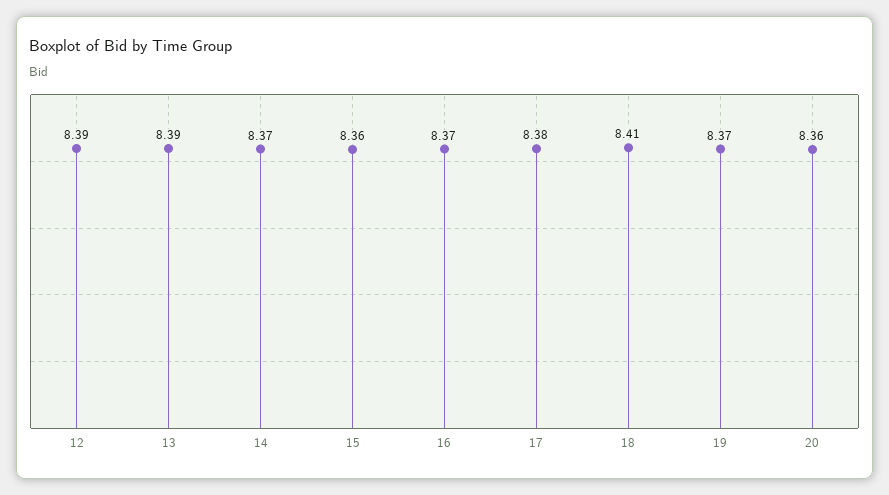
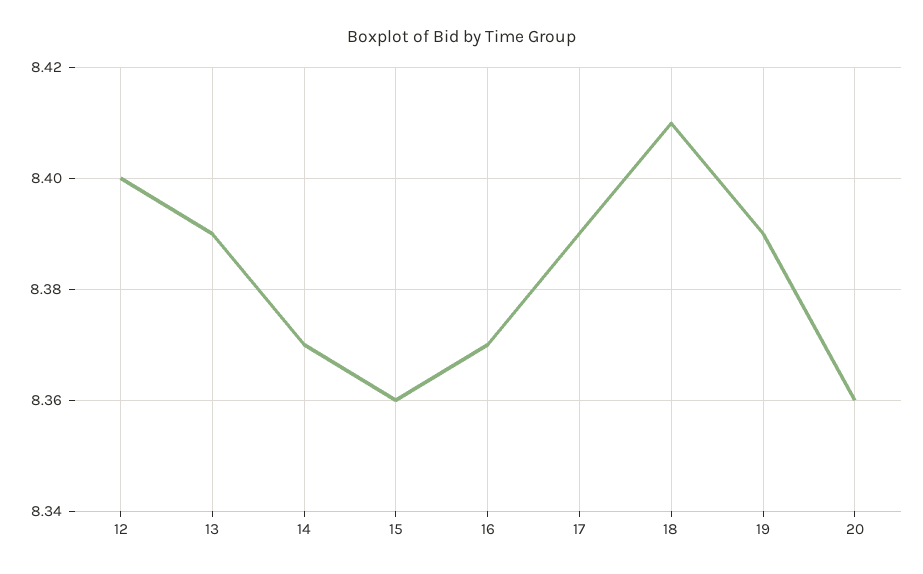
12: 8.39 -> 8.4
17: 8.38 -> 8.39
19: 8.37 -> 8.39

